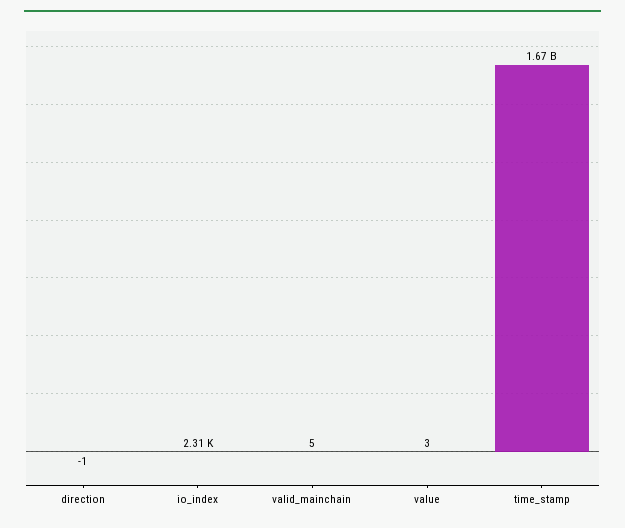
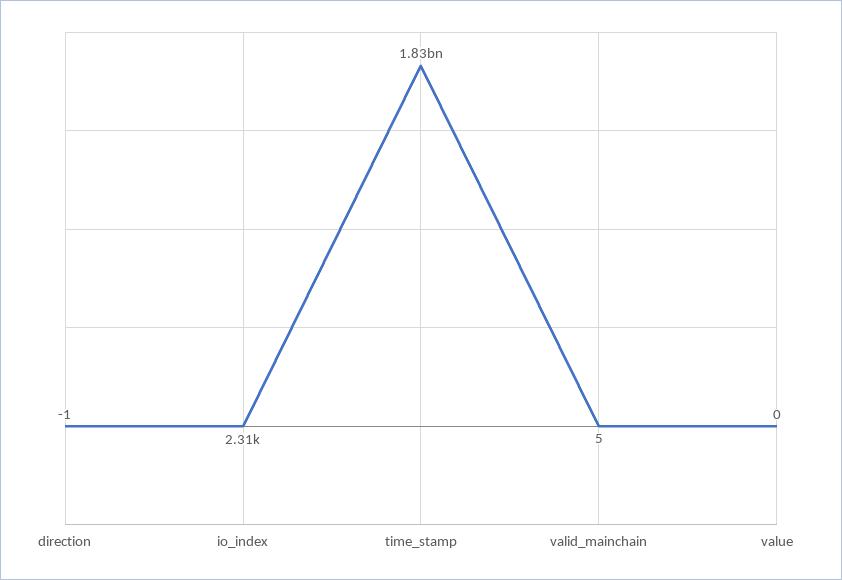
value: 3 -> 0
time_stamp: 1670000000 -> 1830000000

